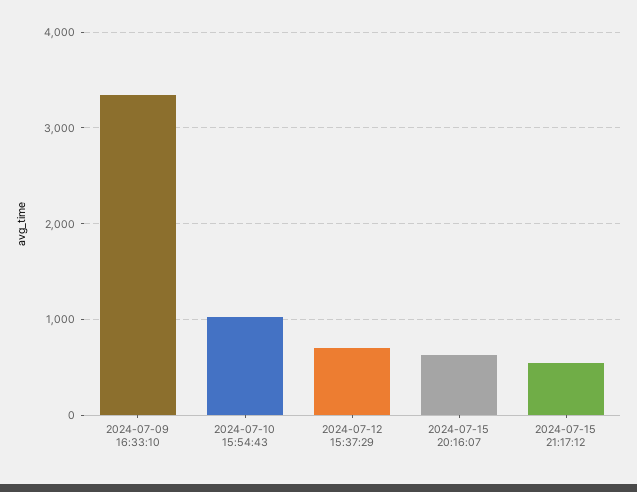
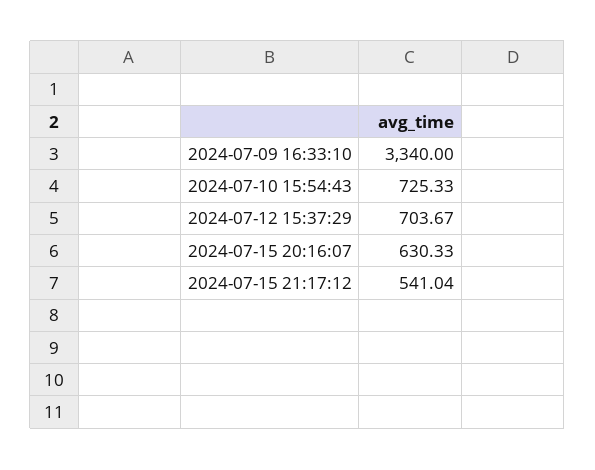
2024-07-10 15:54:43: 1000 -> 725.33

